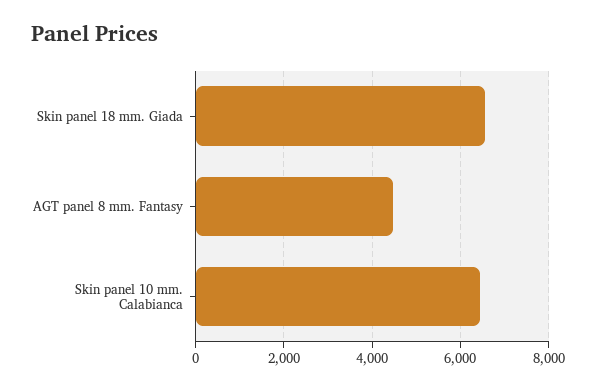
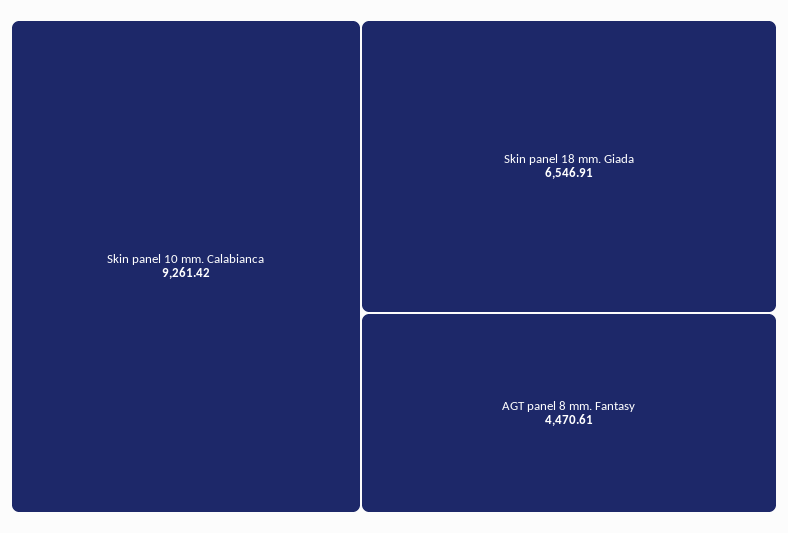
Skin panel 10 mm. Calabianca: 6400 -> 9261.42

